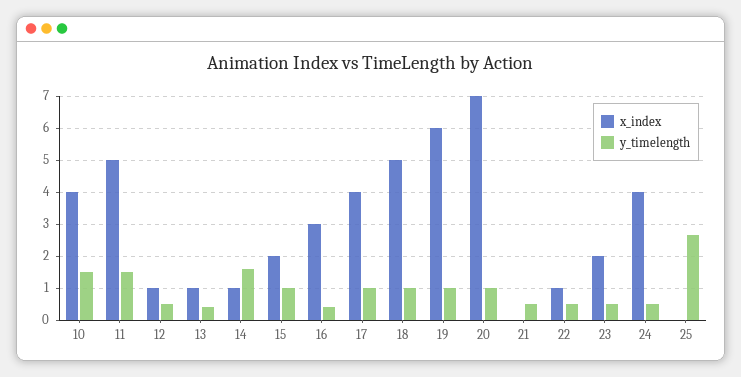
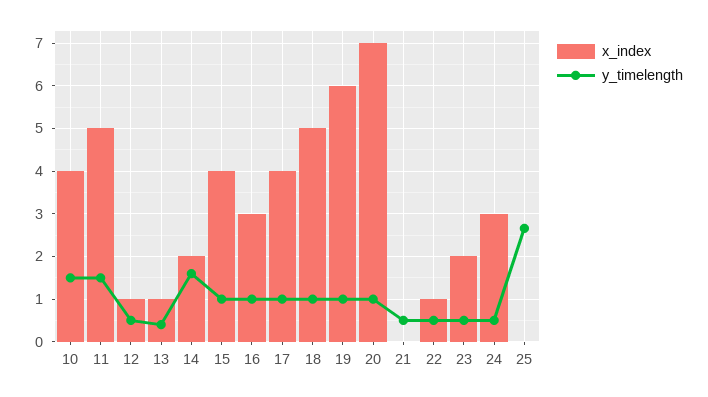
x_index, 14: 1 -> 2
x_index, 15: 2 -> 4
y_timelength, 16: 0.4 -> 1
x_index, 24: 4 -> 3

